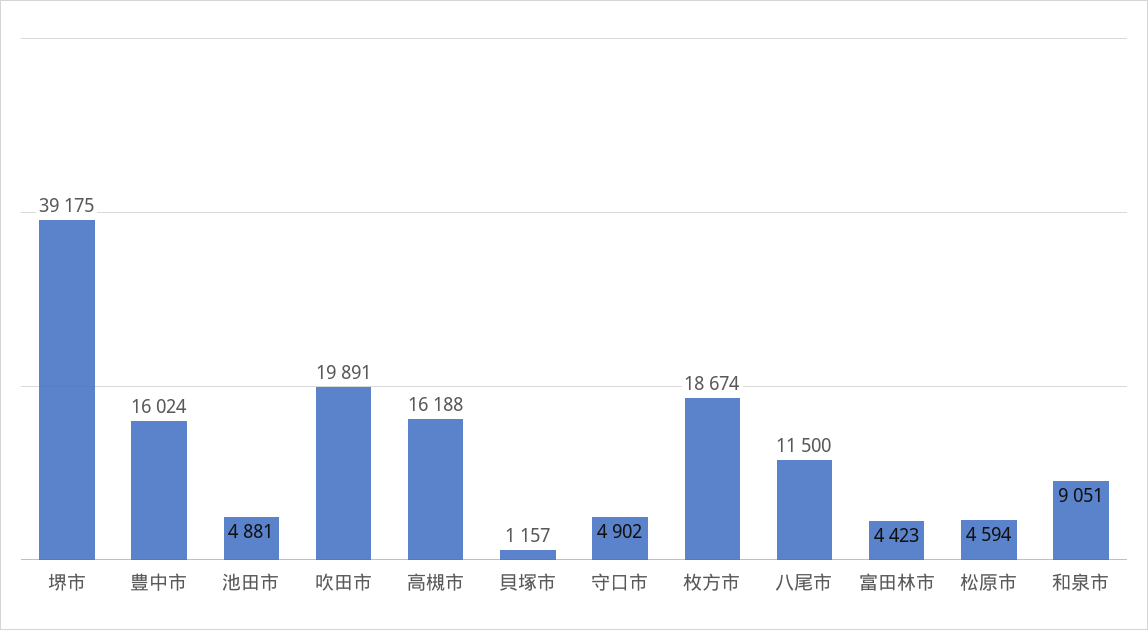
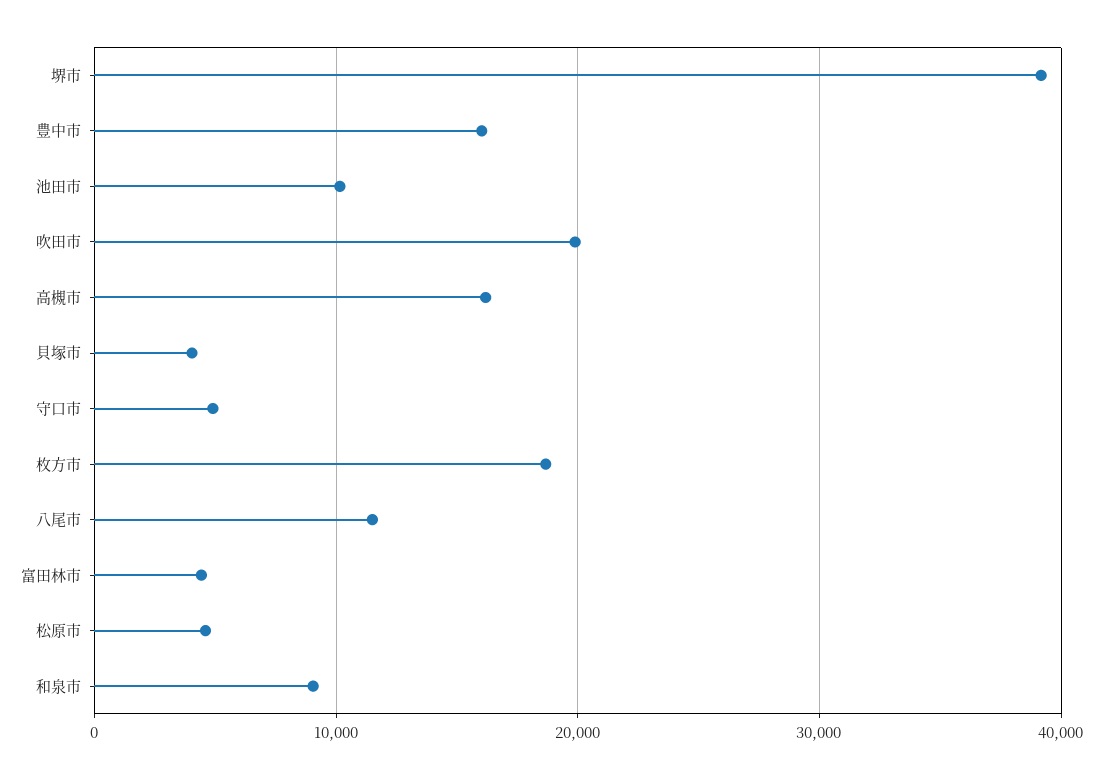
池田市: 4881 -> 10000
貝塚市: 1157 -> 4000

